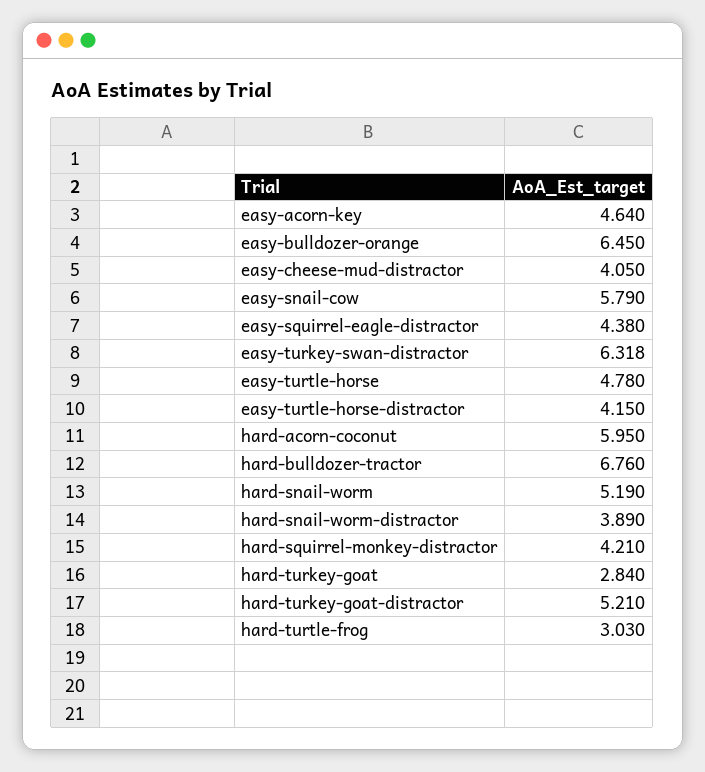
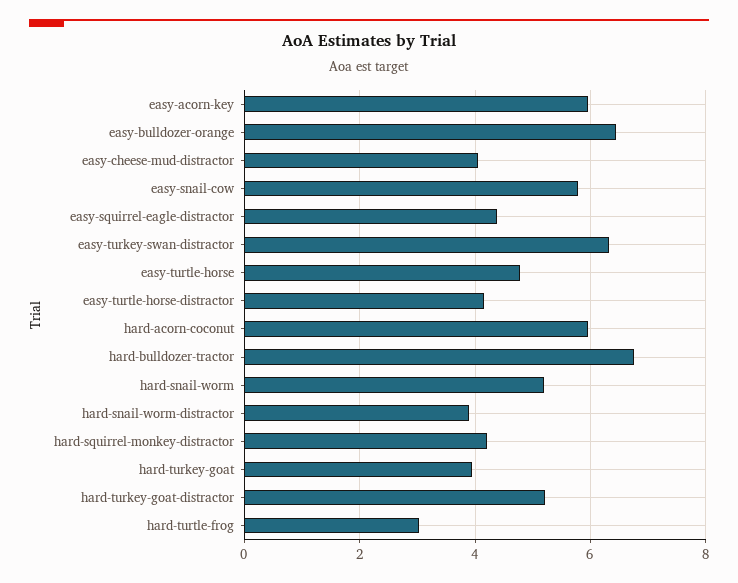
easy-acorn-key: 4.64 -> 6
hard-turkey-goat: 2.84 -> 4

